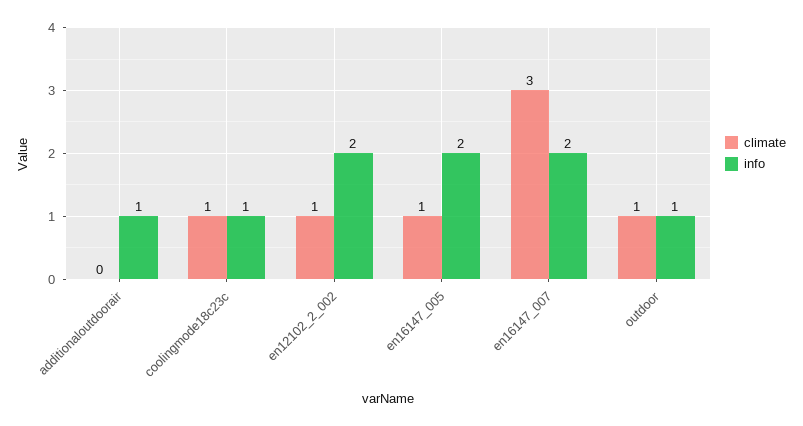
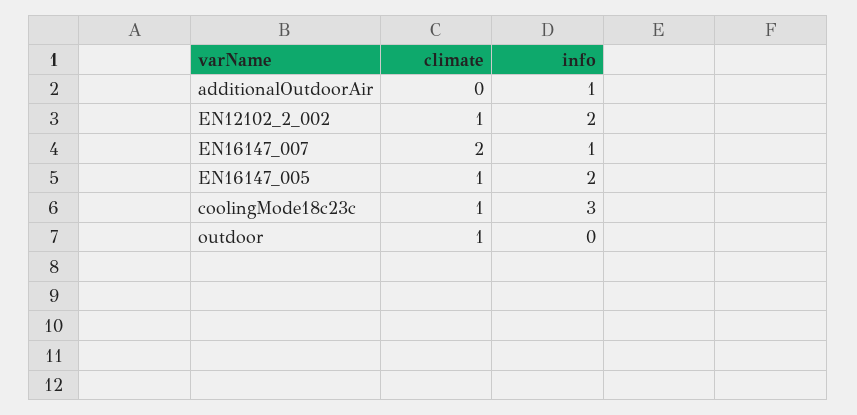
info, coolingmode18c23c: 1 -> 3
climate, en16147_007: 3 -> 2
info, en16147_007: 2 -> 1
info, outdoor: 1 -> 0

